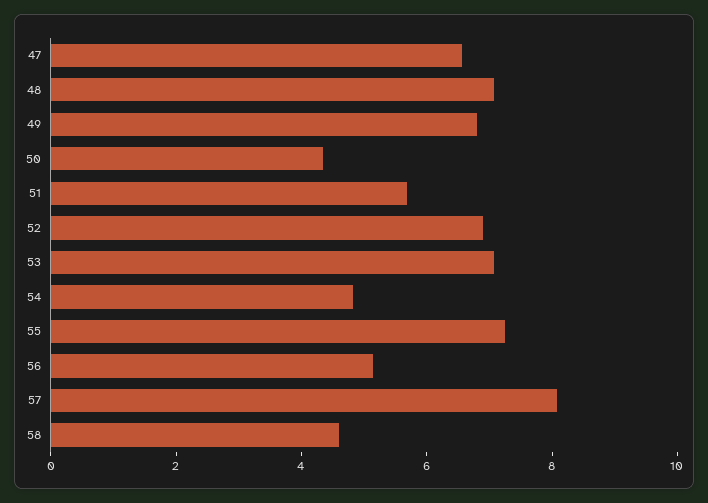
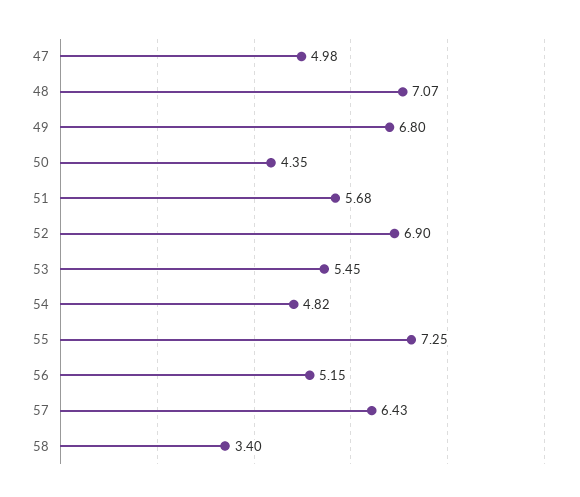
47: 6.5 -> 4.98
53: 7 -> 5.45
57: 8 -> 6.43
58: 4.5 -> 3.4

